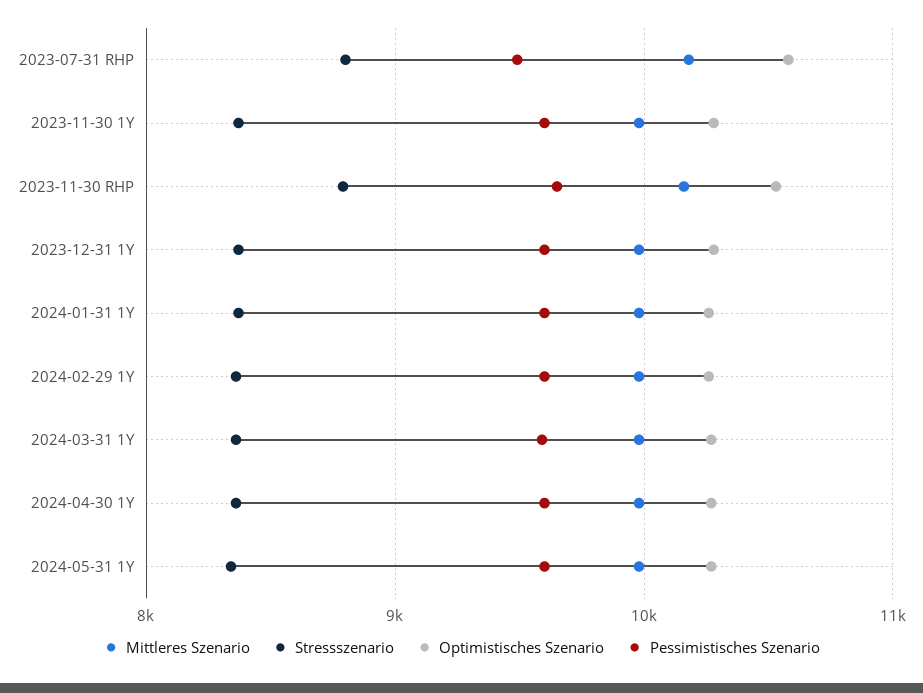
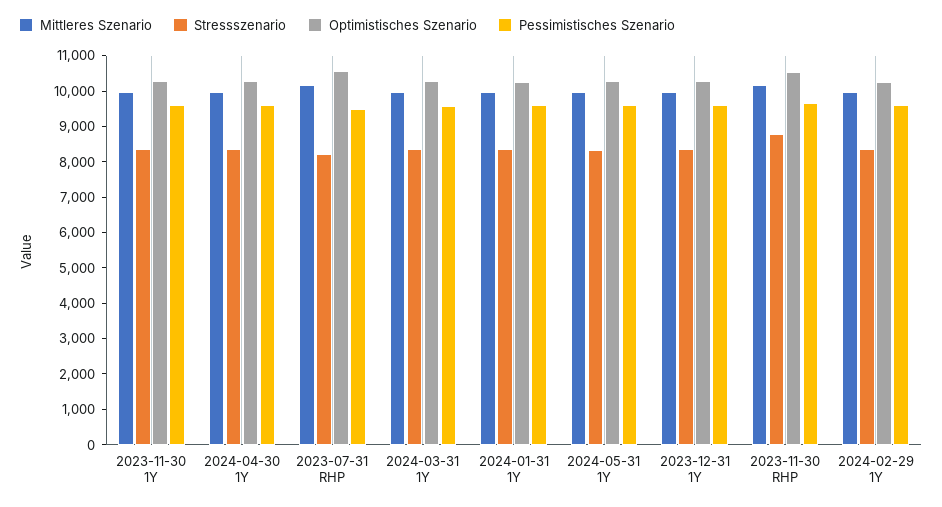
Stressszenario, 2023-07-31 RHP: 8800 -> 8250

